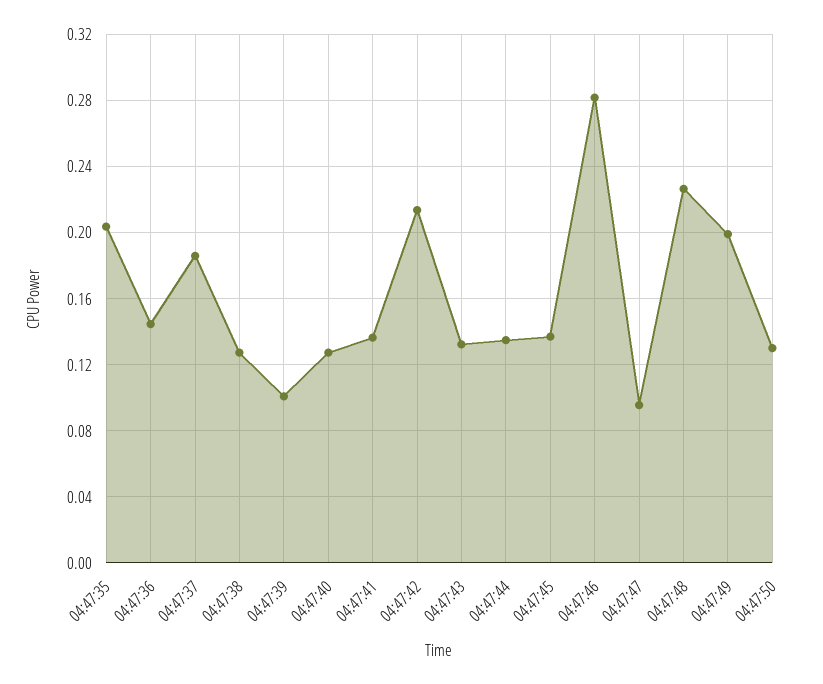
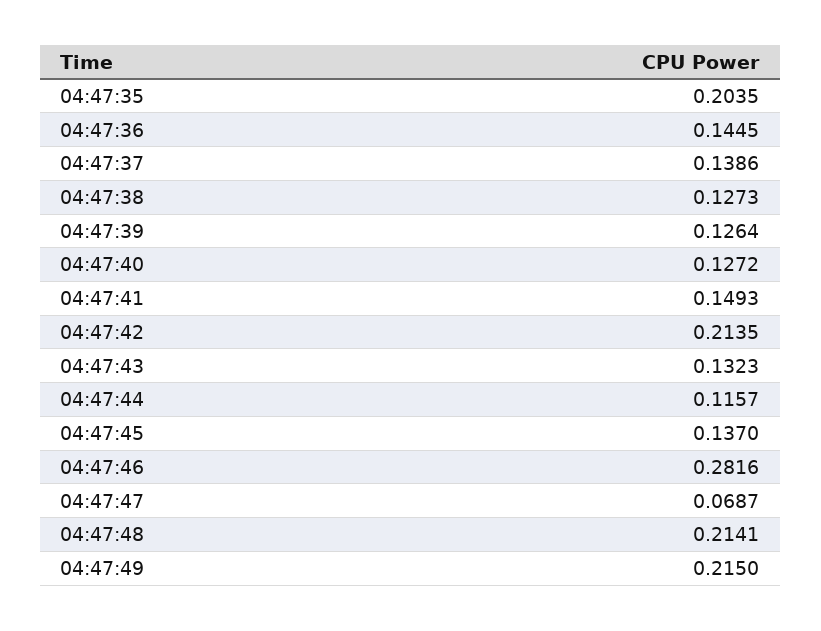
04:47:37: 0.185 -> 0.1386
04:47:39: 0.1 -> 0.1264
04:47:41: 0.135 -> 0.1493
04:47:44: 0.135 -> 0.1157
04:47:47: 0.095 -> 0.0687
04:47:48: 0.225 -> 0.2141
04:47:49: 0.2 -> 0.215
04:47:50: 0.13 -> none

